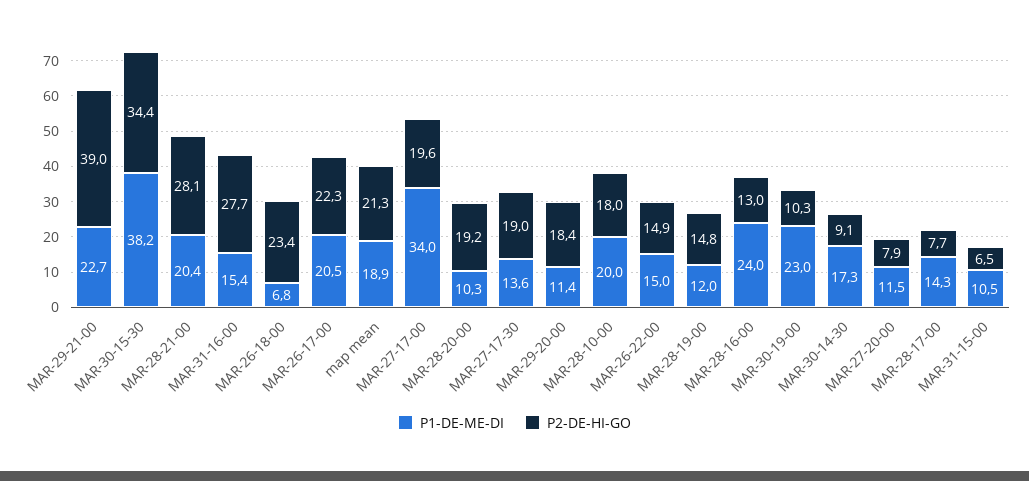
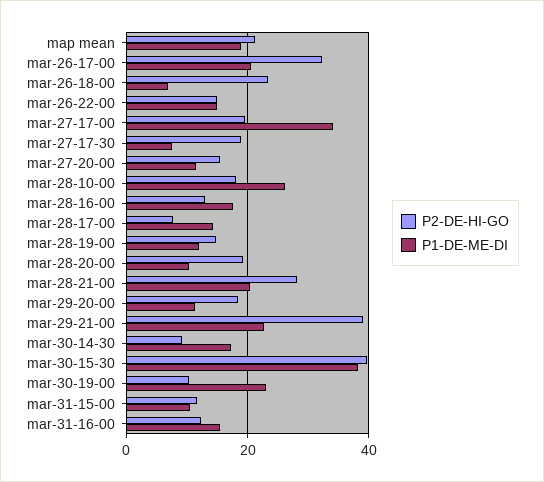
P2-DE-HI-GO, MAR-30-15-30: 34.4 -> 40
P2-DE-HI-GO, MAR-31-16-00: 27.7 -> 12
P2-DE-HI-GO, MAR-26-17-00: 22.3 -> 32
P1-DE-ME-DI, MAR-27-17-30: 13.6 -> 8
P1-DE-ME-DI, MAR-28-10-00: 20 -> 26
P1-DE-ME-DI, MAR-28-16-00: 24 -> 18
P2-DE-HI-GO, MAR-27-20-00: 7.9 -> 16
P2-DE-HI-GO, MAR-31-15-00: 6.5 -> 12

